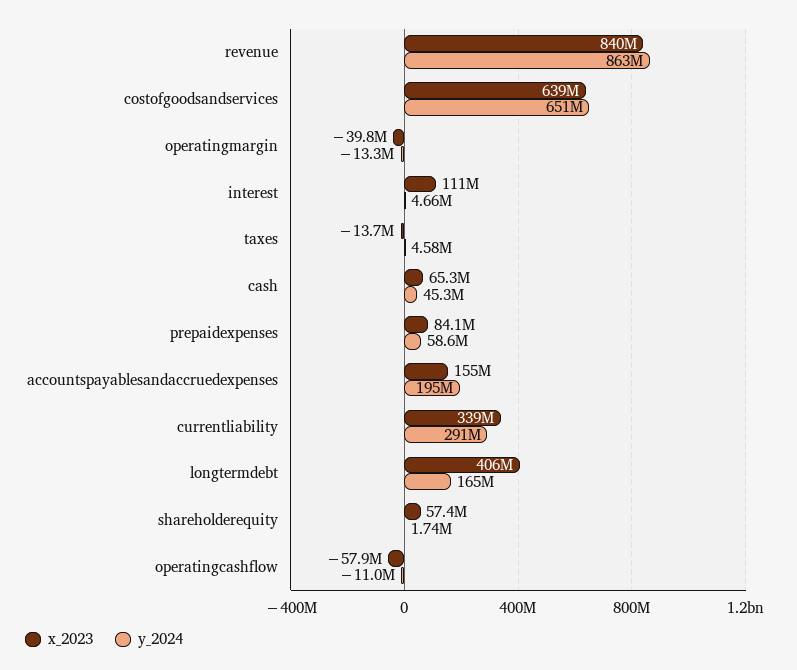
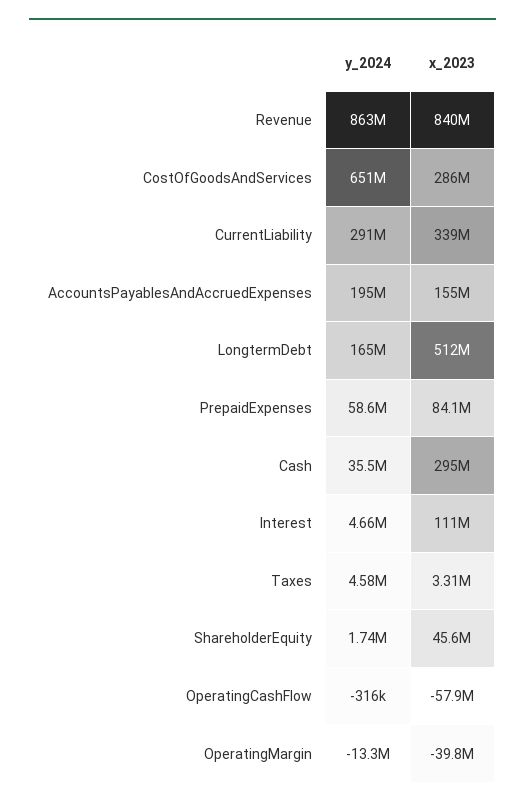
x_2023, costofgoodsandservices: 639000000 -> 286000000
x_2023, taxes: -13700000 -> 3310000
x_2023, cash: 65300000 -> 295000000
y_2024, cash: 45300000 -> 35500000
x_2023, longtermdebt: 406000000 -> 512000000
x_2023, shareholderequity: 57400000 -> 45600000
y_2024, operatingcashflow: -11000000 -> -316000

